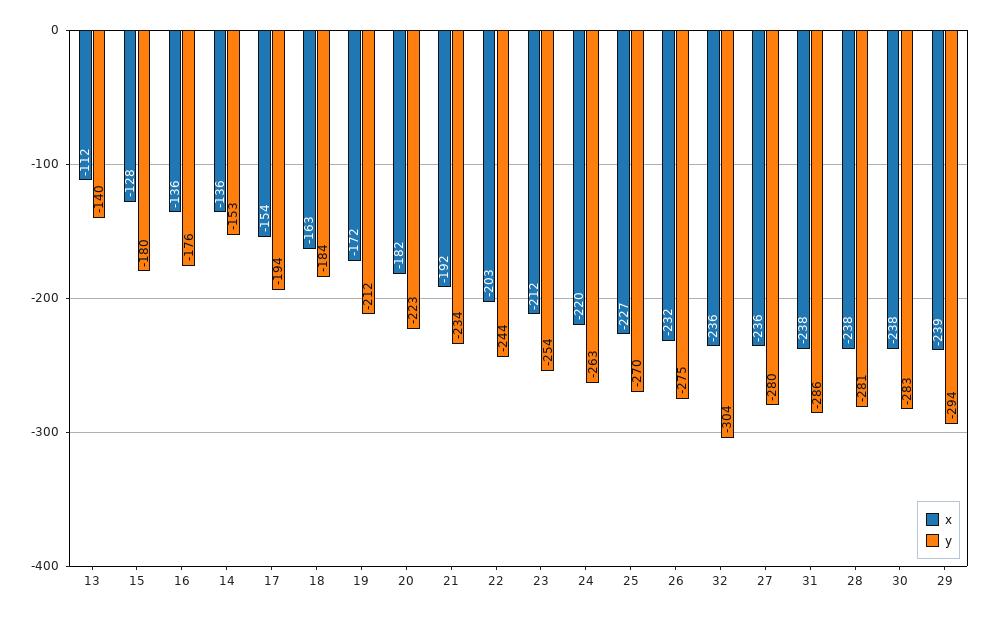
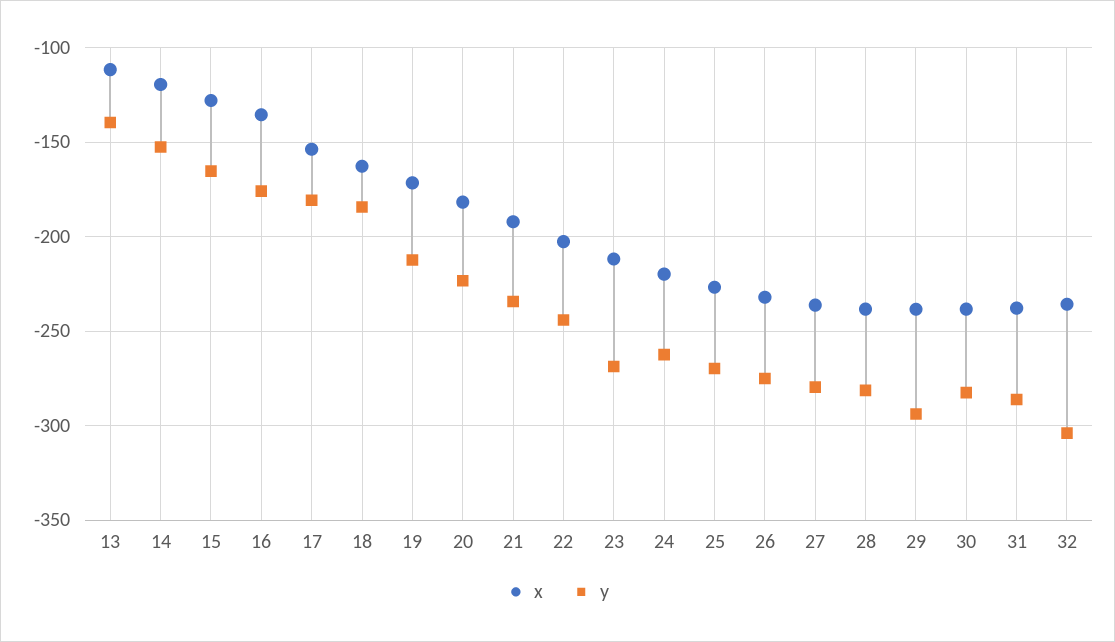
y, 15: -180 -> -165
x, 14: -136 -> -120
y, 17: -194 -> -180
y, 23: -254 -> -270

